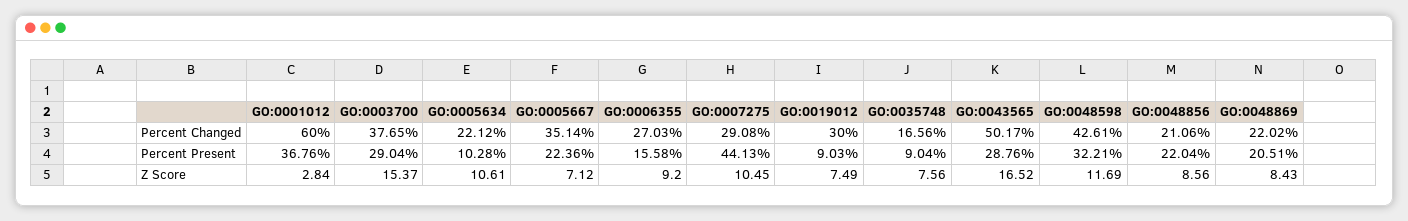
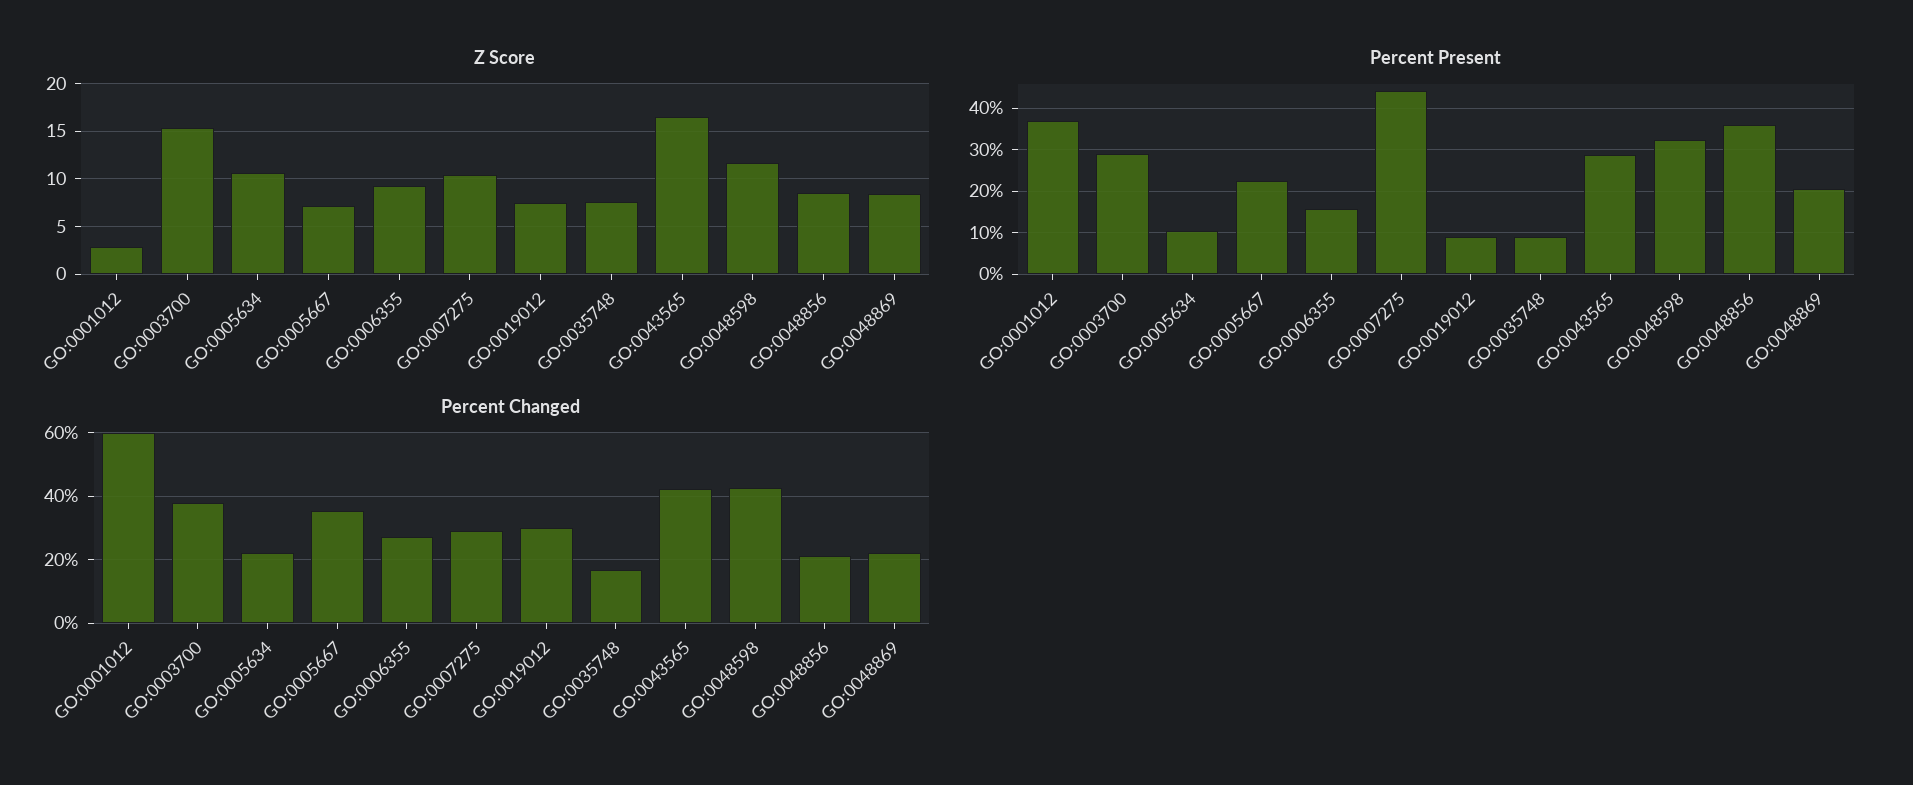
Percent Changed, GO:0043565: 50.17 -> 42
Percent Present, GO:0048856: 22.04 -> 36

